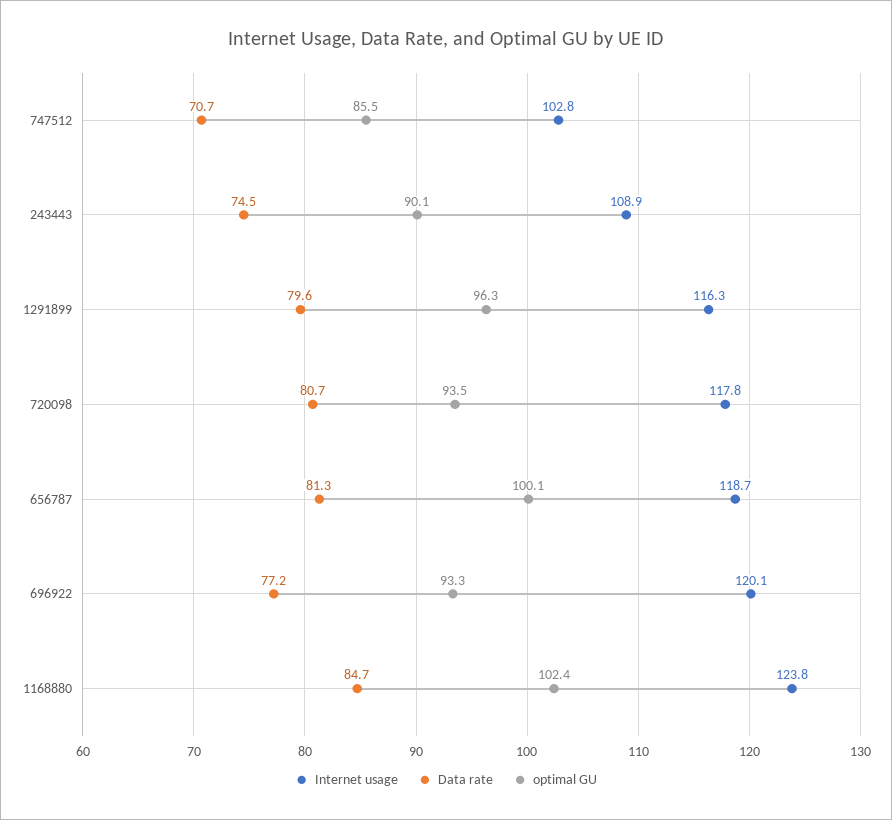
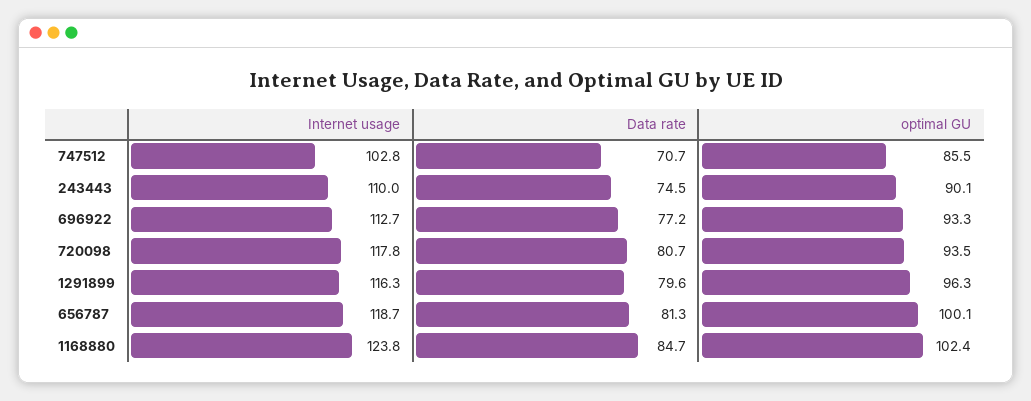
Internet usage, 243443: 108.9 -> 110
Internet usage, 696922: 120.1 -> 112.7

